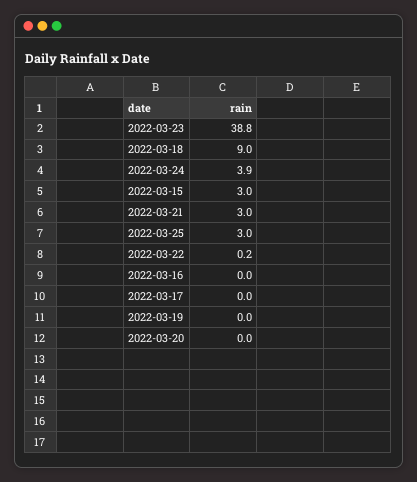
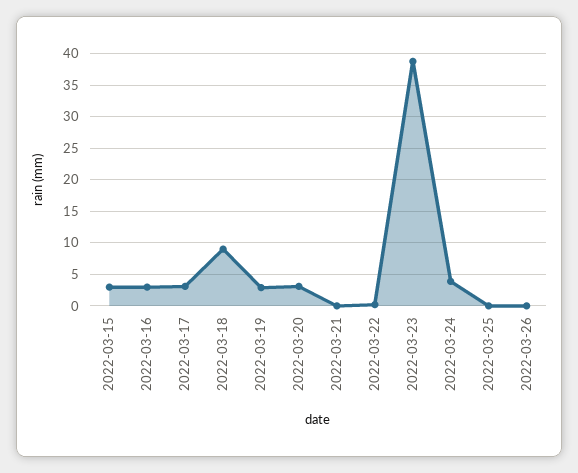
2022-03-21: 3 -> 0
2022-03-25: 3 -> 0
2022-03-16: 0 -> 3
2022-03-17: 0 -> 3
2022-03-19: 0 -> 3
2022-03-20: 0 -> 3
2022-03-26: none -> 0

